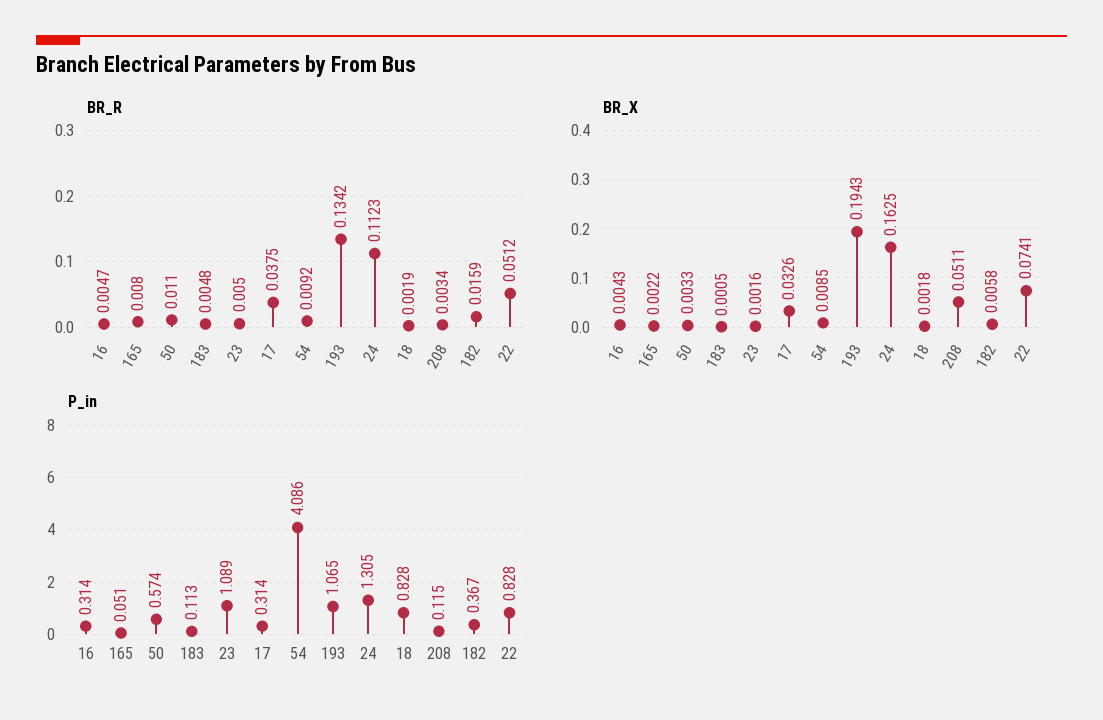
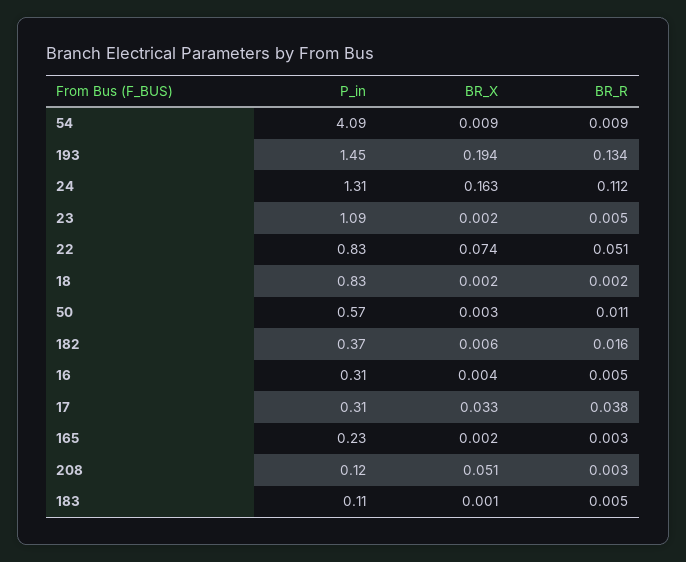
BR_R, 165: 0.008 -> 0.003
P_in, 165: 0.051 -> 0.23
P_in, 193: 1.065 -> 1.45

